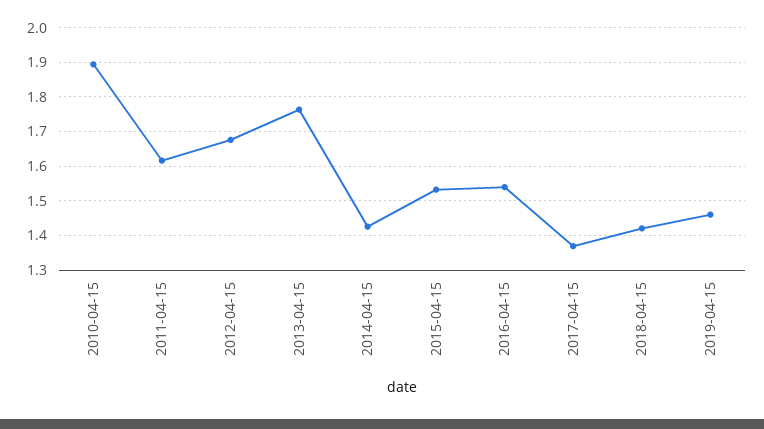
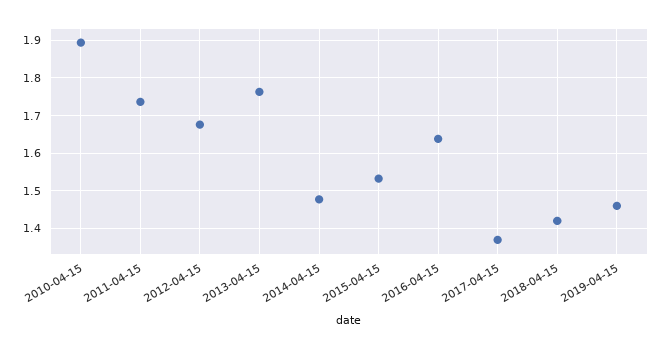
2011-04-15: 1.62 -> 1.74
2014-04-15: 1.42 -> 1.48
2016-04-15: 1.54 -> 1.64

